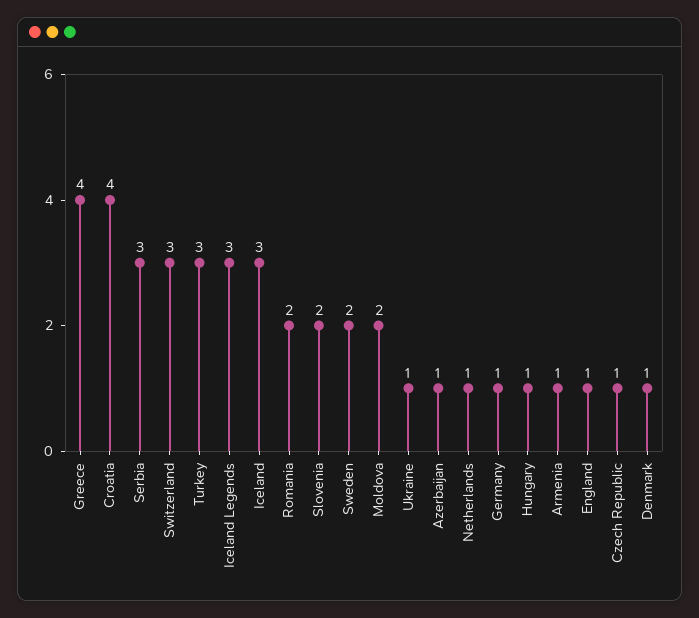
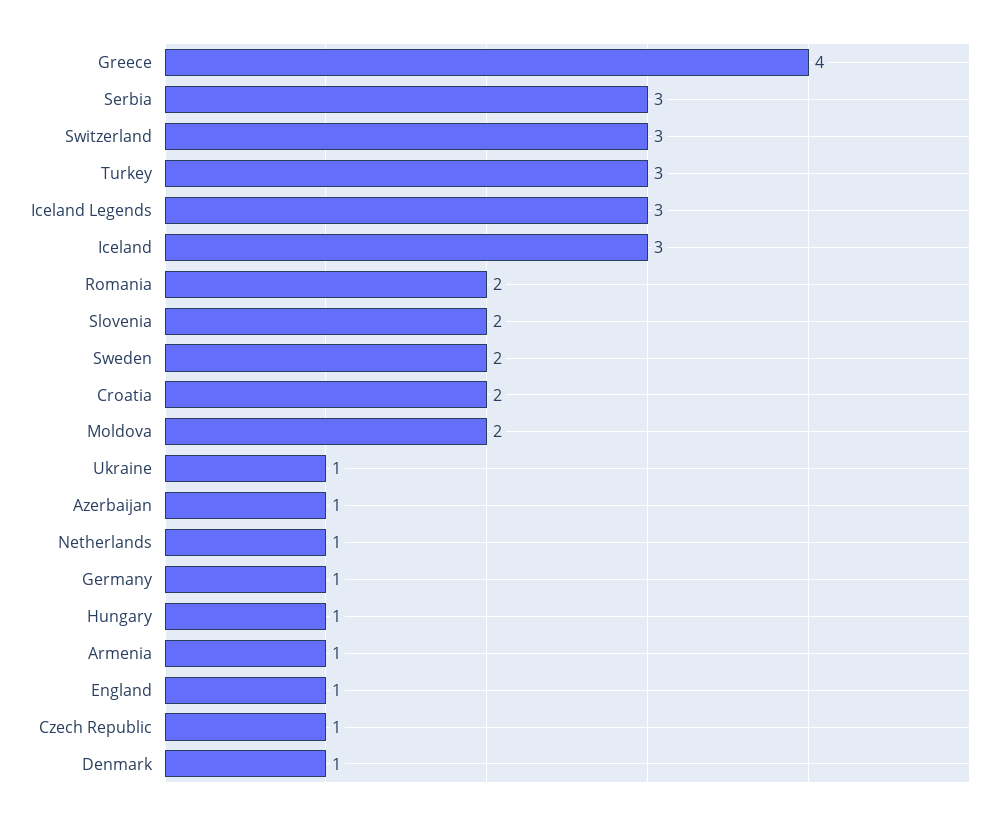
Croatia: 4 -> 2

